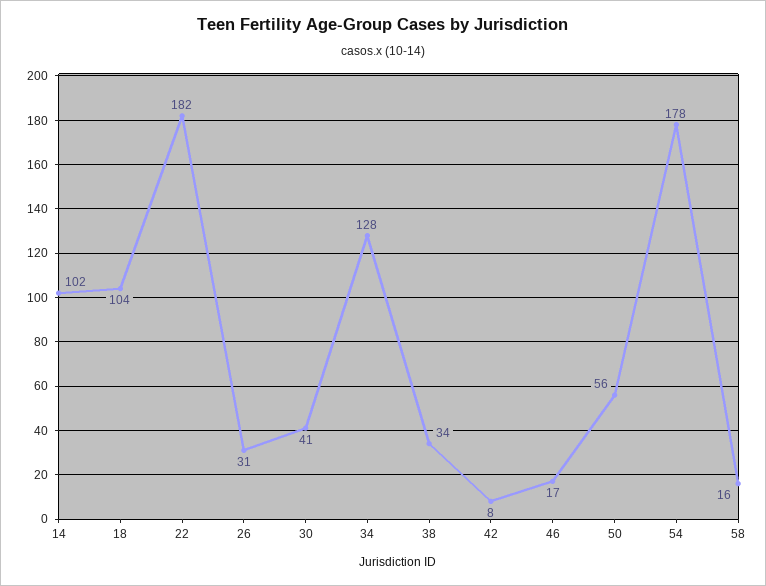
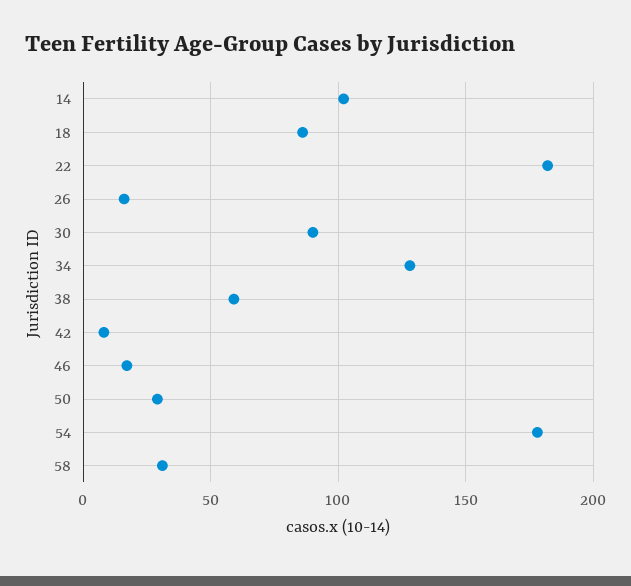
18: 104 -> 85
26: 31 -> 15
30: 41 -> 90
38: 34 -> 60
50: 56 -> 30
58: 16 -> 30

